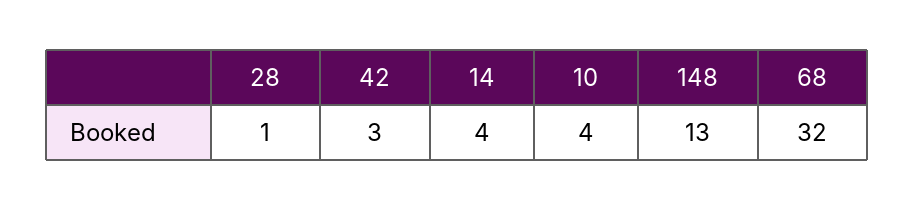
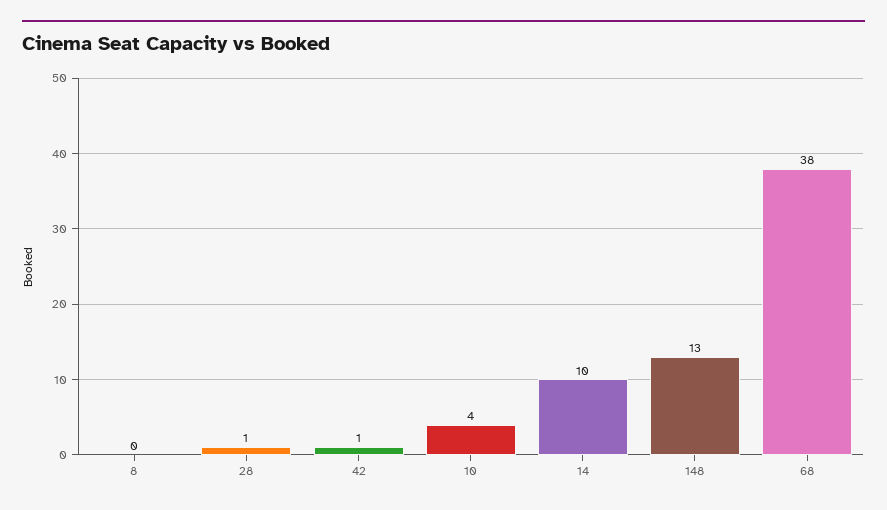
42: 3 -> 1
14: 4 -> 10
68: 32 -> 38
8: none -> 0

